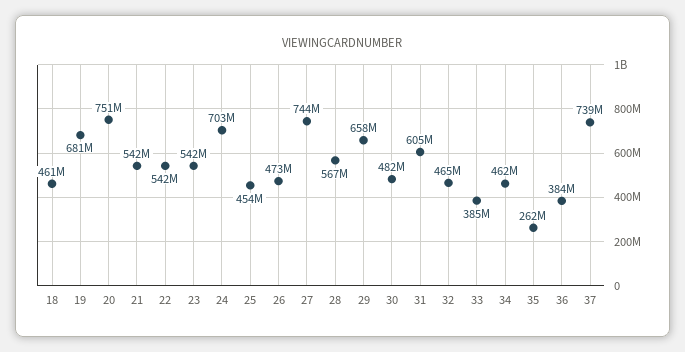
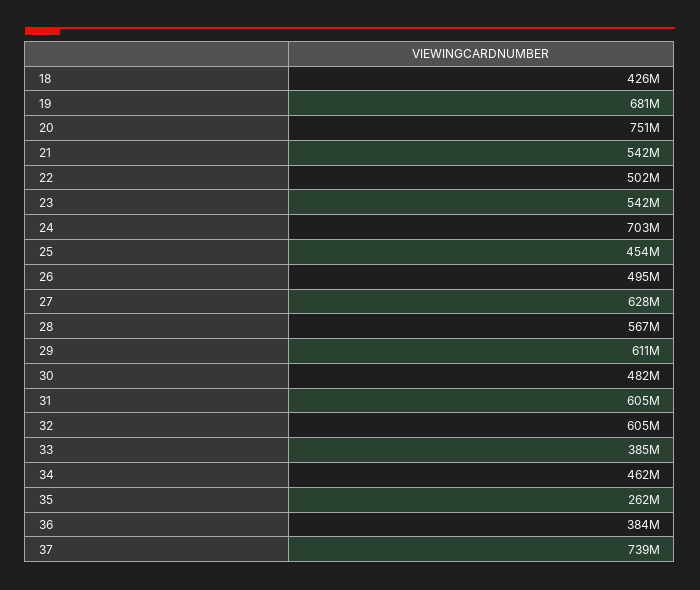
18: 461000000 -> 426000000
22: 542000000 -> 502000000
26: 473000000 -> 495000000
27: 744000000 -> 628000000
29: 658000000 -> 611000000
32: 465000000 -> 605000000

